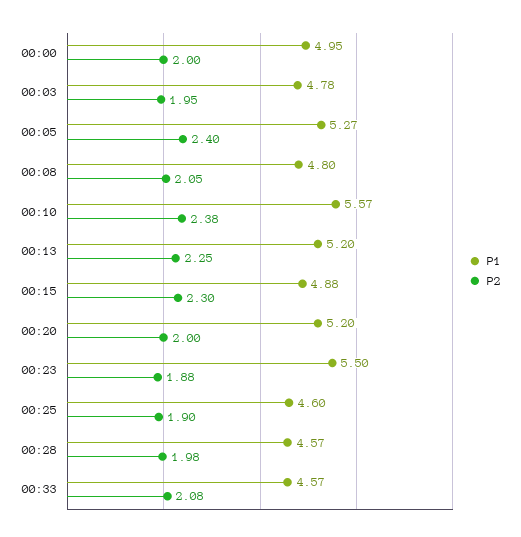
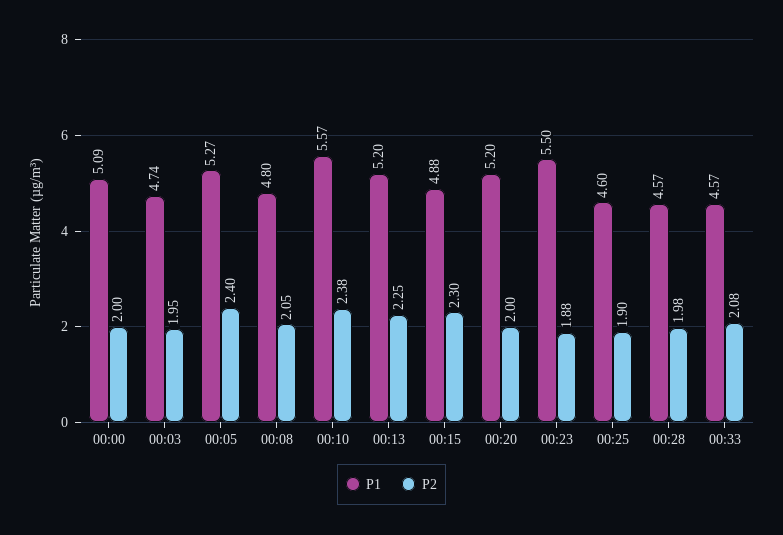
P1, 00:00: 4.95 -> 5.09
P1, 00:03: 4.78 -> 4.74

